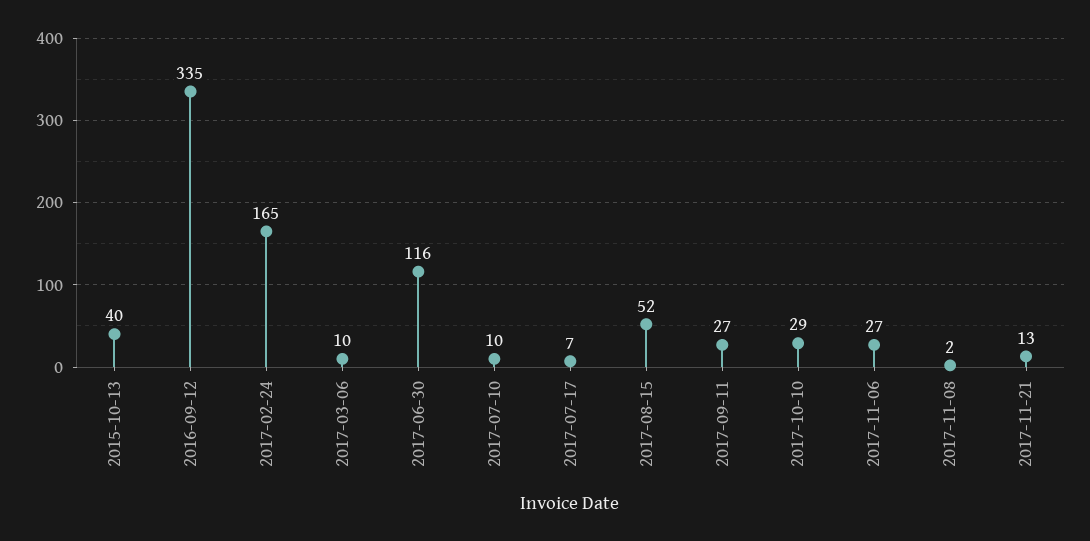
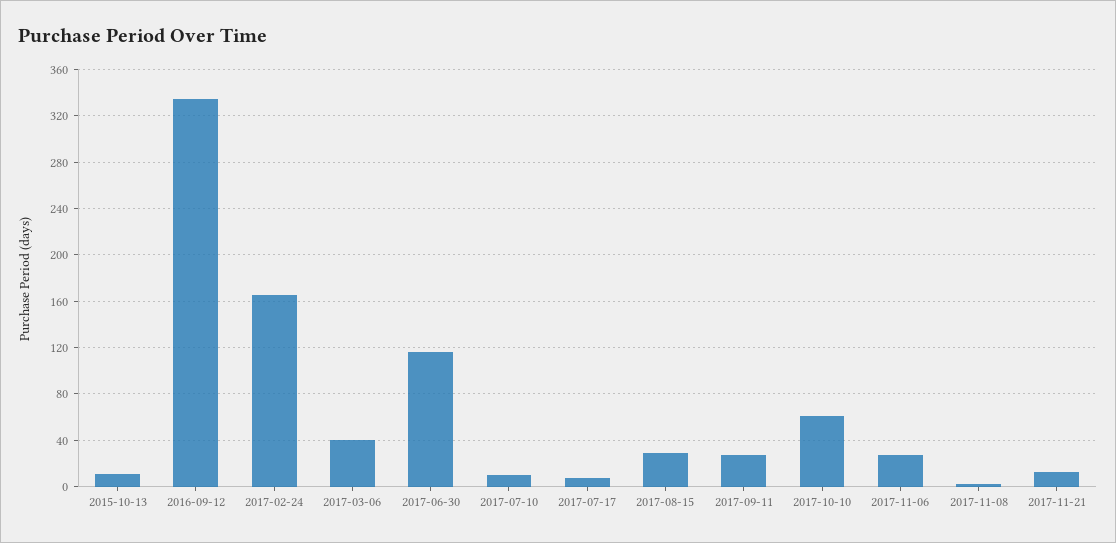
2015-10-13: 40 -> 10
2017-03-06: 10 -> 40
2017-08-15: 52 -> 30
2017-10-10: 29 -> 60

